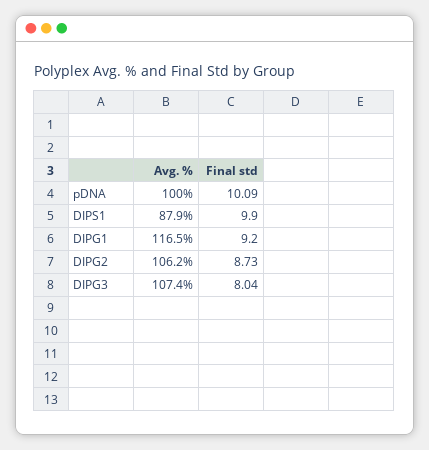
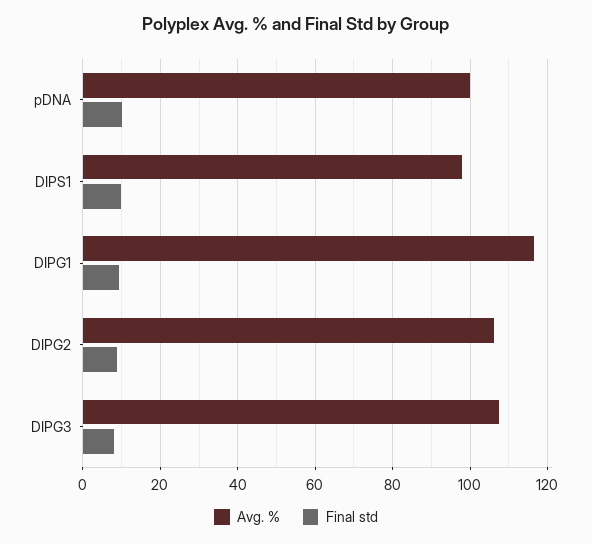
Avg. %, DIPS1: 87.9 -> 98

